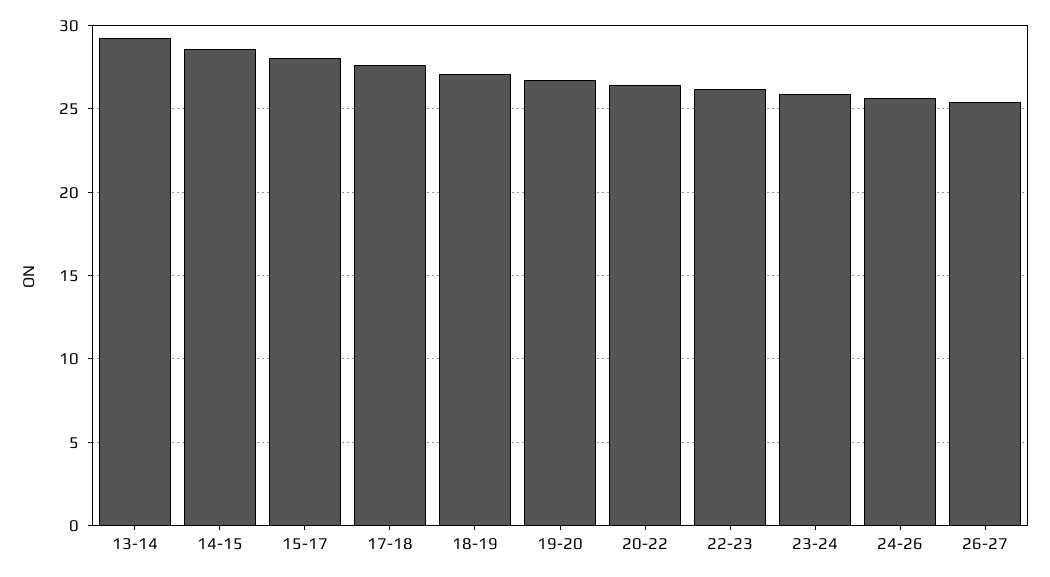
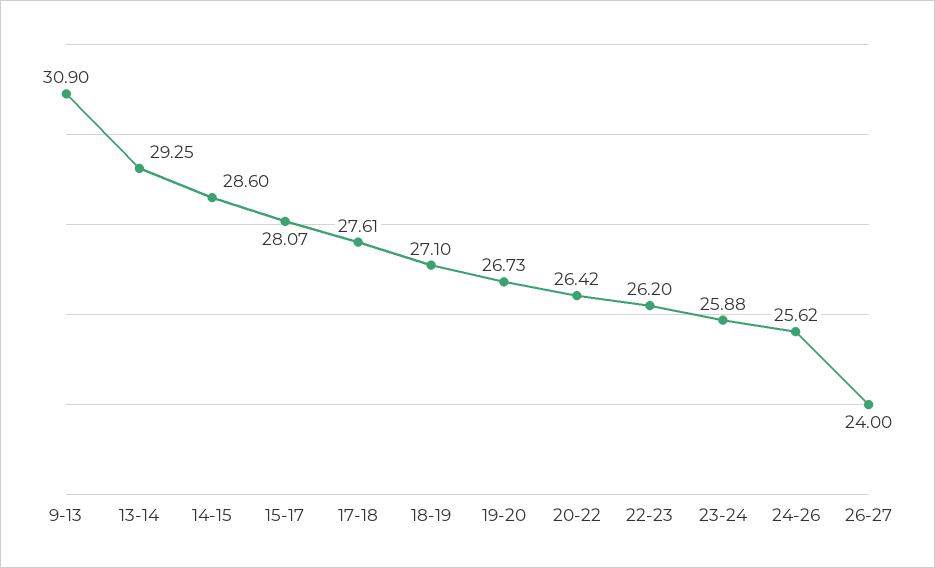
26-27: 25.5 -> 24
9-13: none -> 30.9

